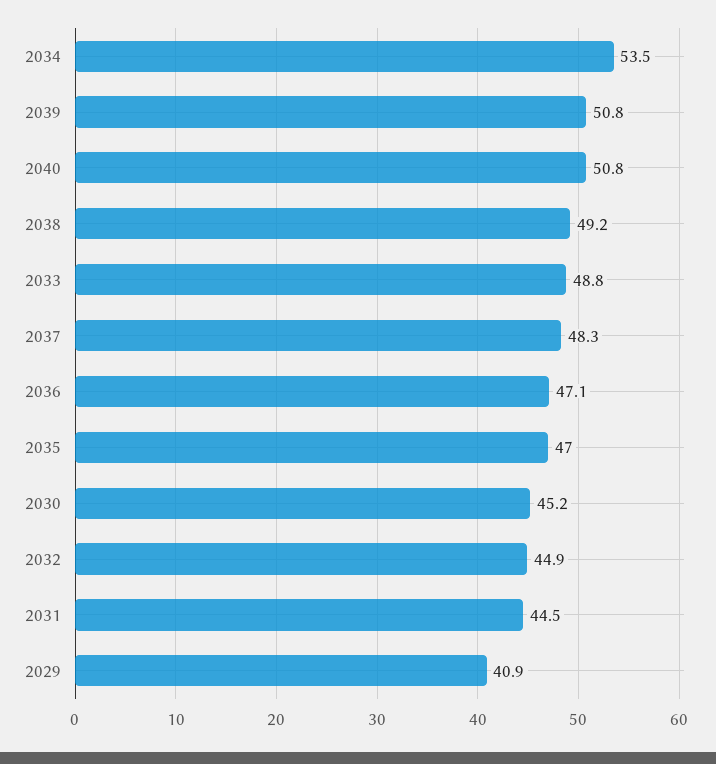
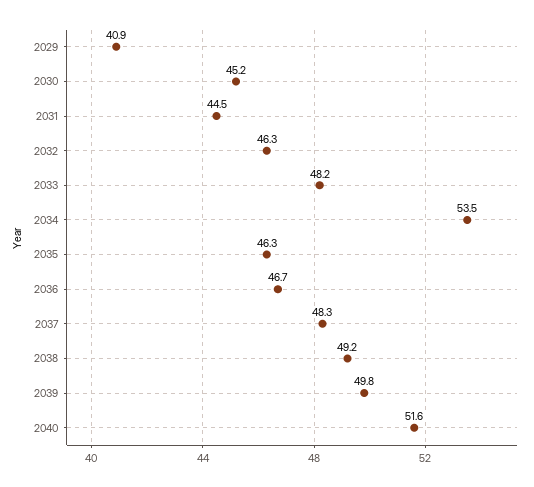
2039: 50.8 -> 49.8
2040: 50.8 -> 51.6
2033: 48.8 -> 48.2
2036: 47.1 -> 46.7
2035: 47 -> 46.3
2032: 44.9 -> 46.3

